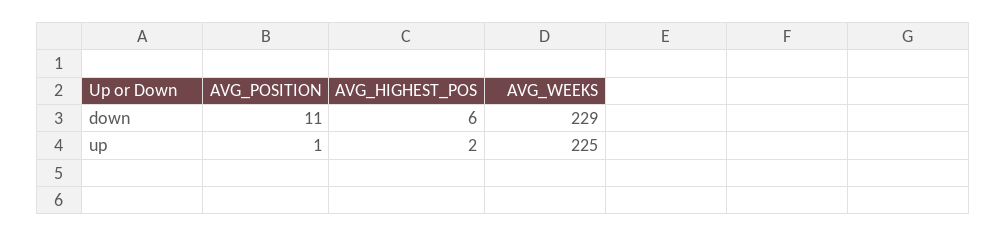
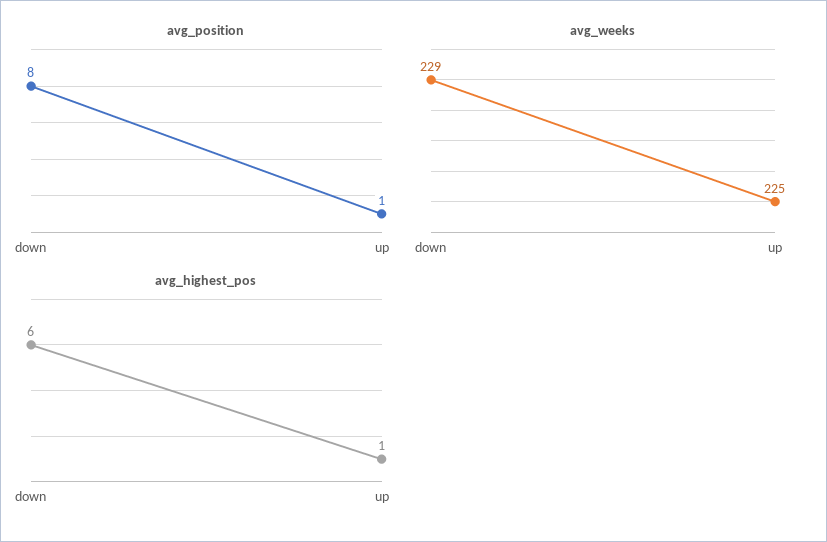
AVG_POSITION, down: 11 -> 8
AVG_HIGHEST_POS, up: 2 -> 1

